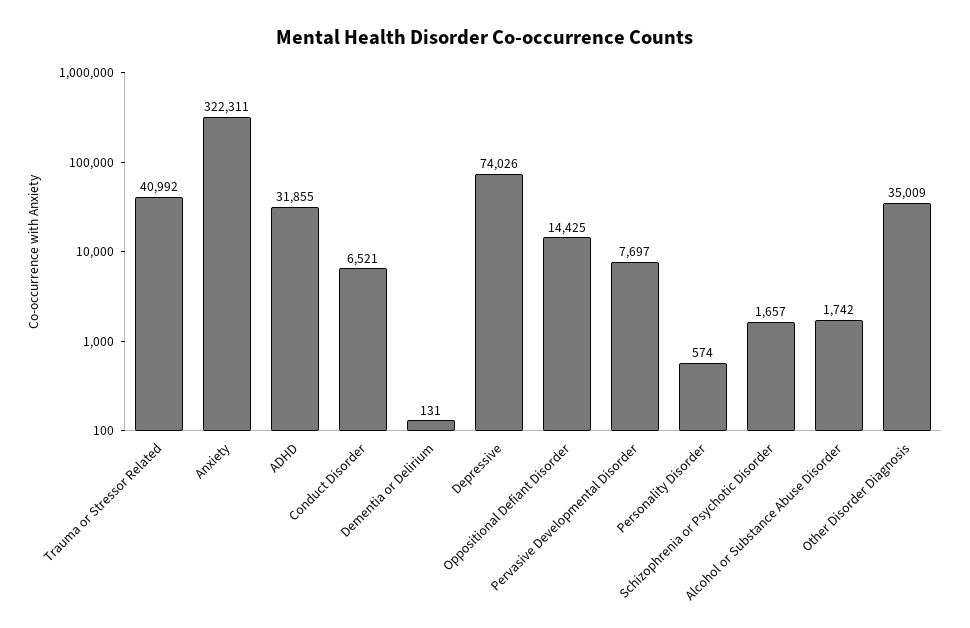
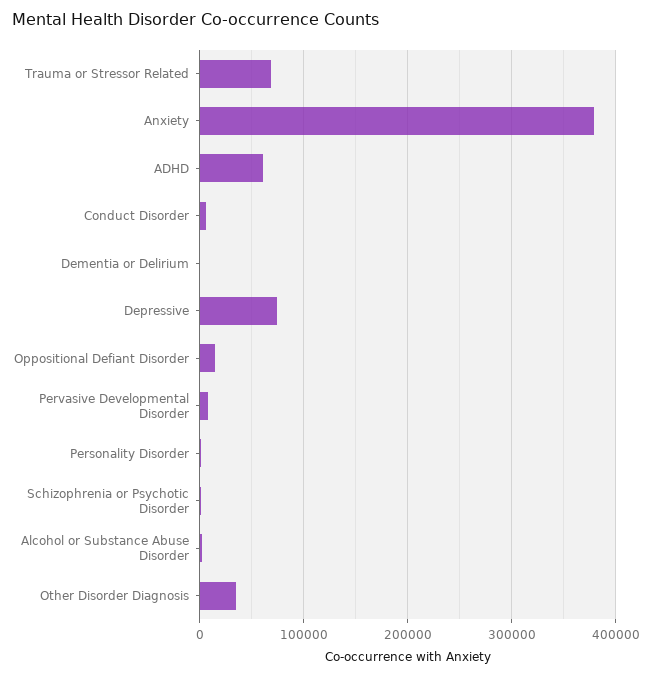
Trauma or Stressor Related: 40992 -> 70000
Anxiety: 322311 -> 380000
ADHD: 31855 -> 60000

